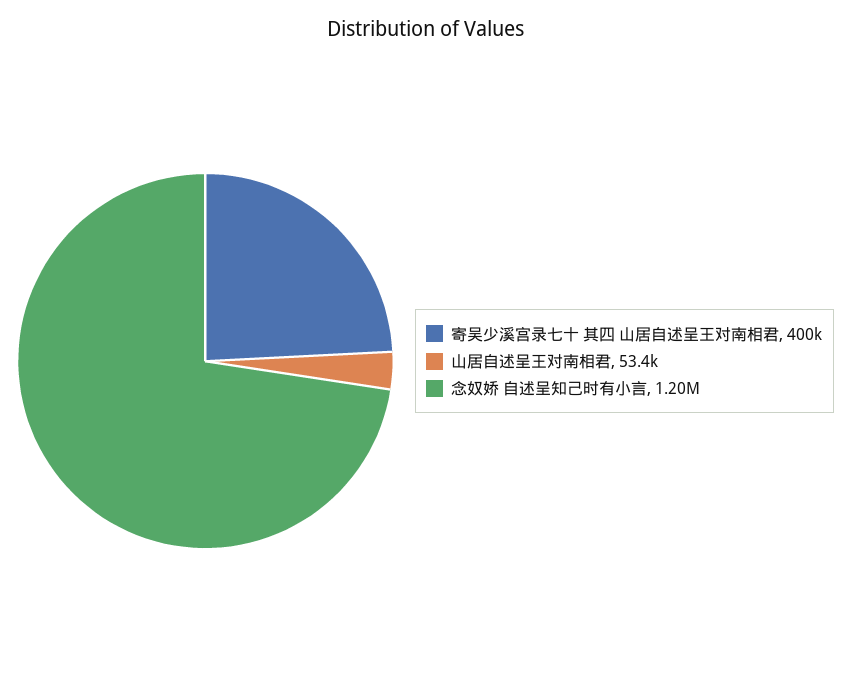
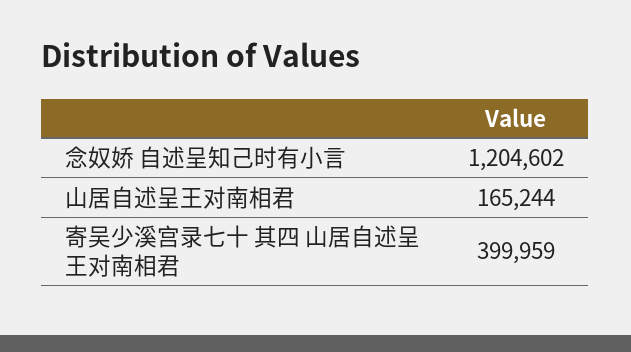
山居自述呈王对南相君: 53400 -> 165244

